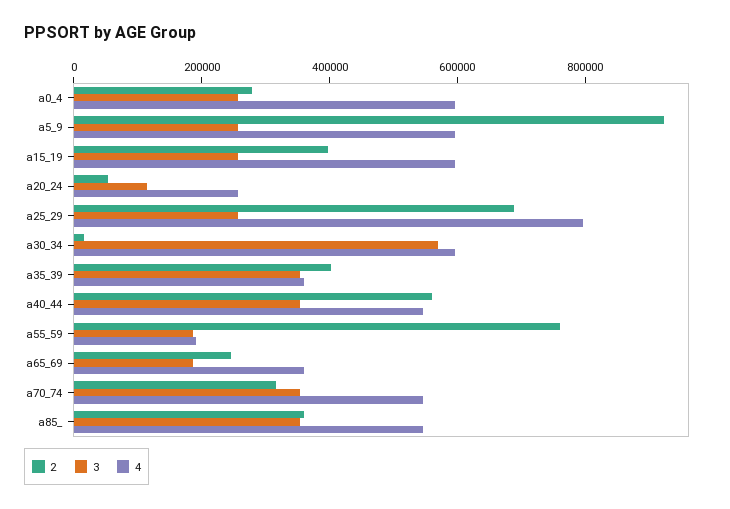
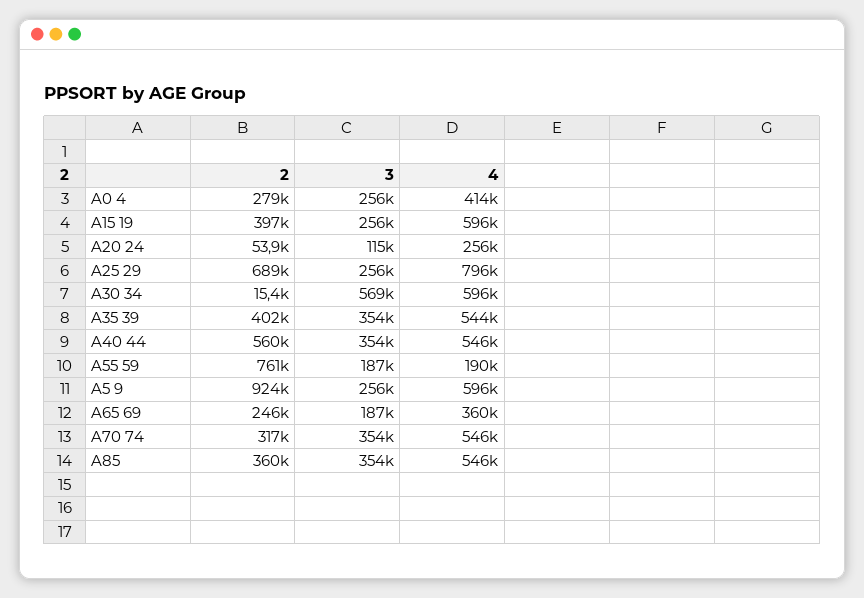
4, a0_4: 600000 -> 414000
4, a35_39: 350000 -> 544000

